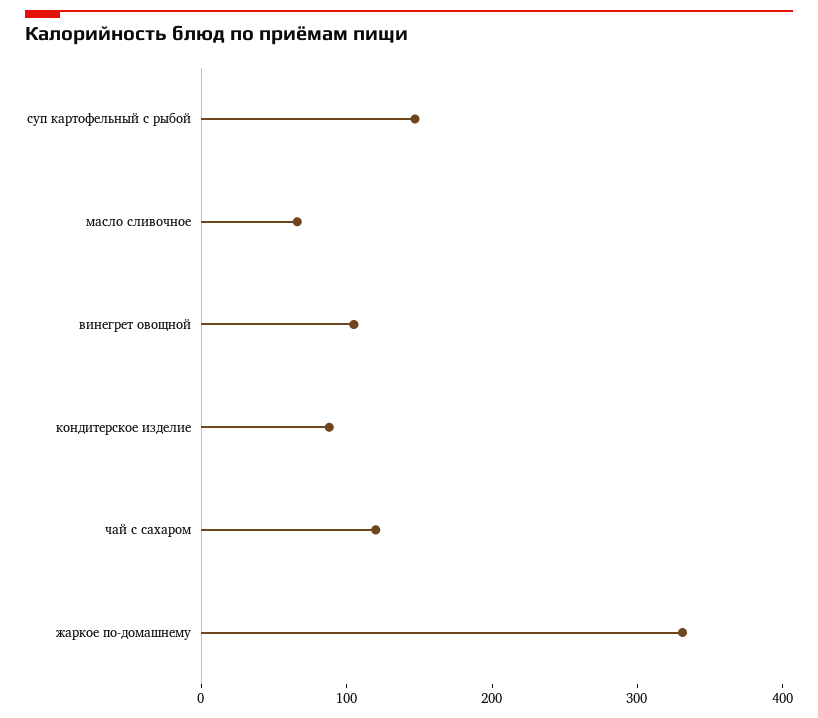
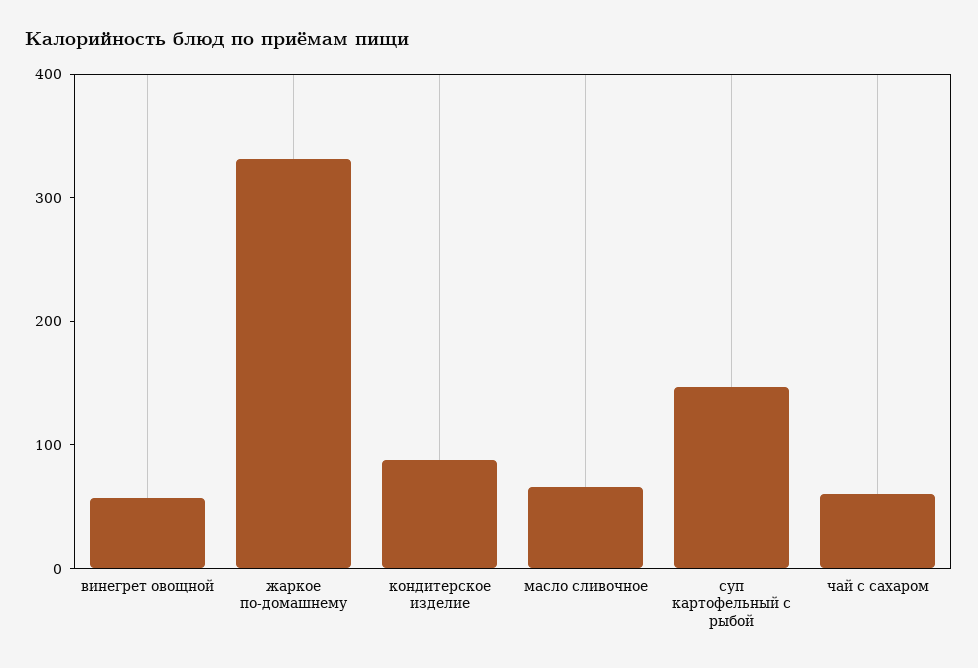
винегрет овощной: 100 -> 60
чай с сахаром: 120 -> 60

